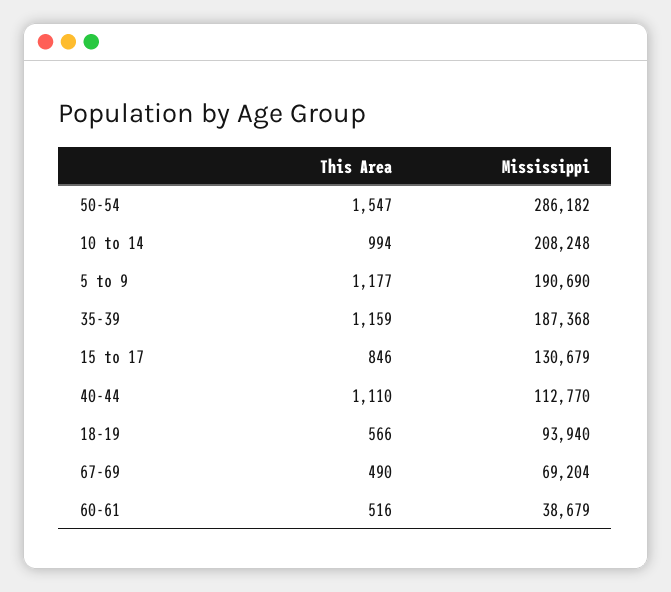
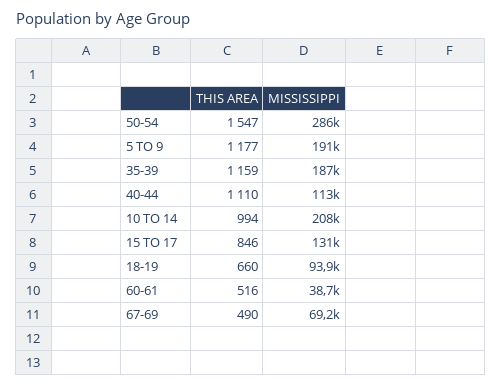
This Area, 18-19: 566 -> 660

